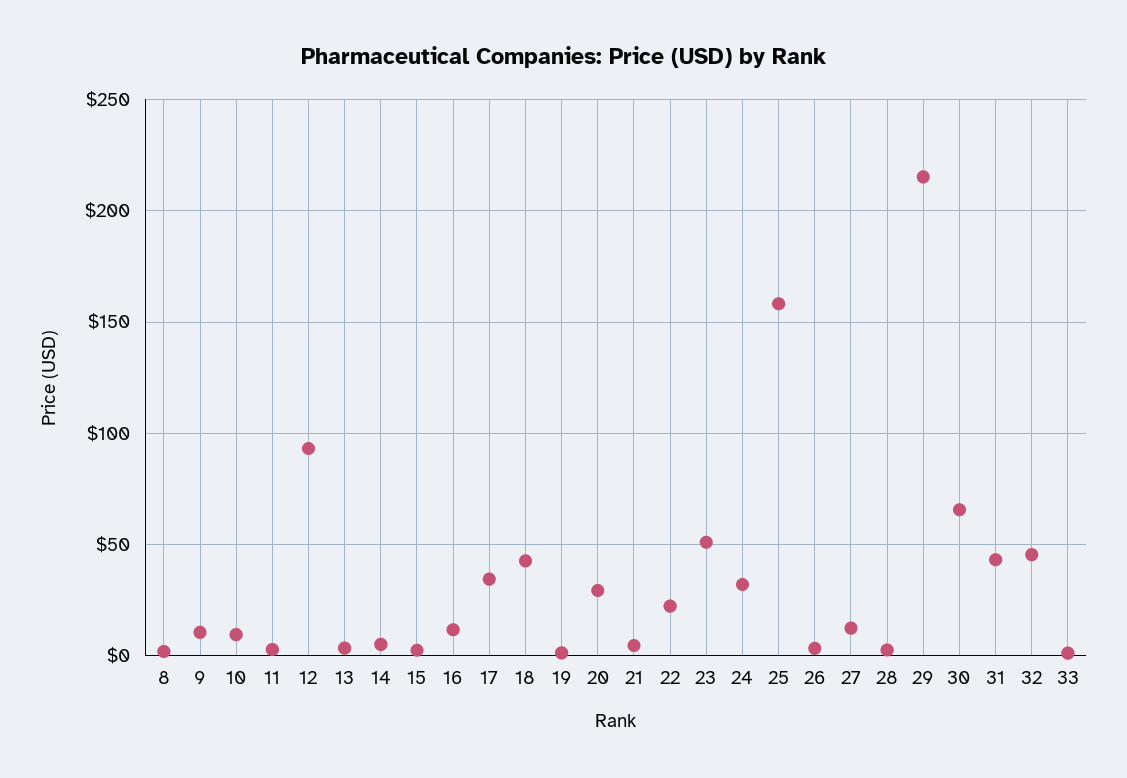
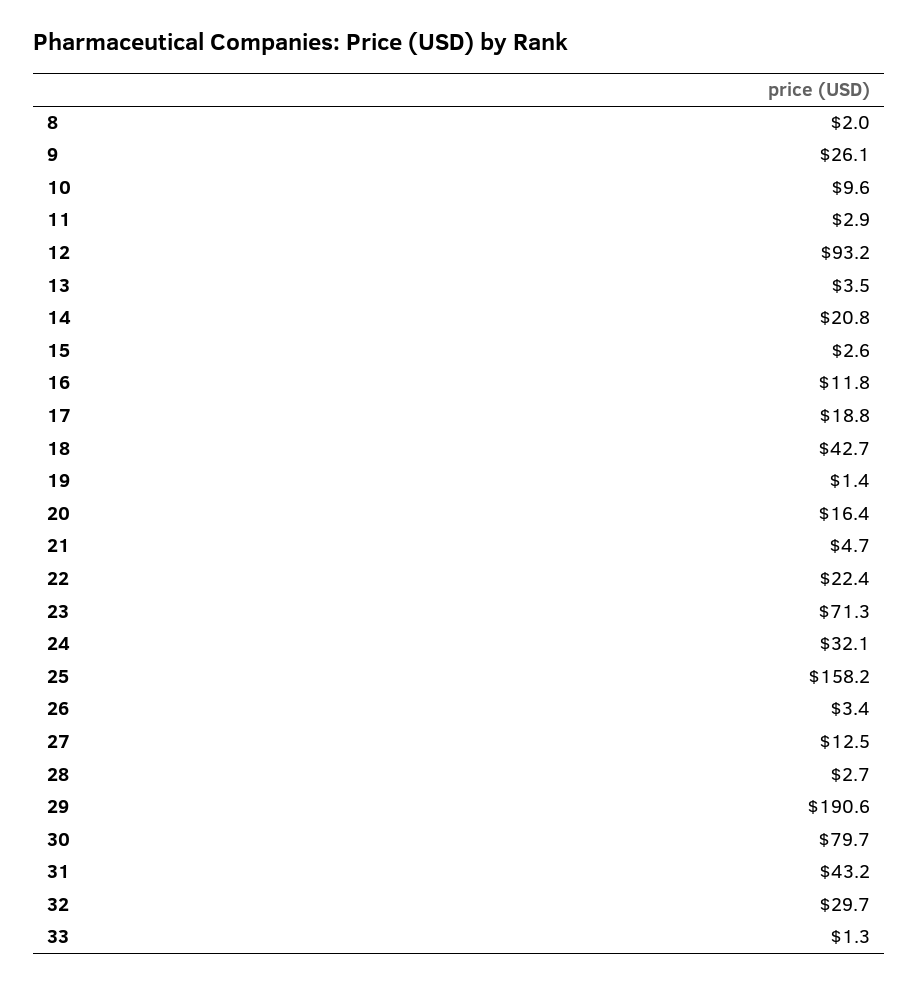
9: 10 -> 26.1
14: 5 -> 20.8
17: 35 -> 18.8
20: 30 -> 16.4
23: 50 -> 71.3
29: 215 -> 190.6
30: 65 -> 79.7
32: 45 -> 29.7

